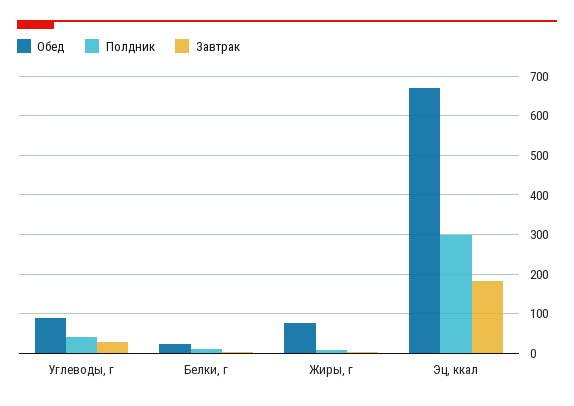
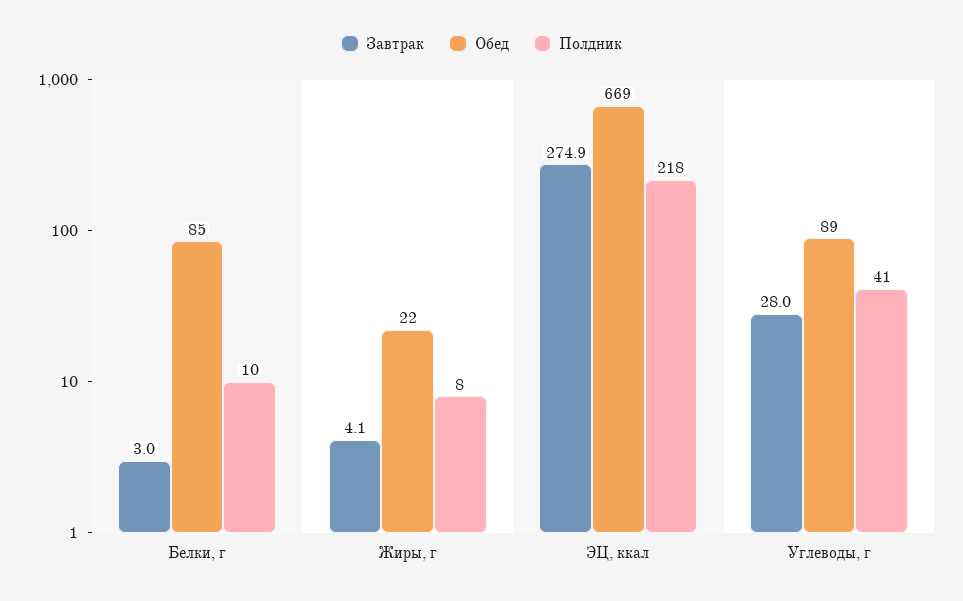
Обед, Белки, г: 20 -> 85
Обед, Жиры, г: 80 -> 22
Полдник, Эц, ккал: 300 -> 218
Завтрак, Эц, ккал: 180 -> 274.9

